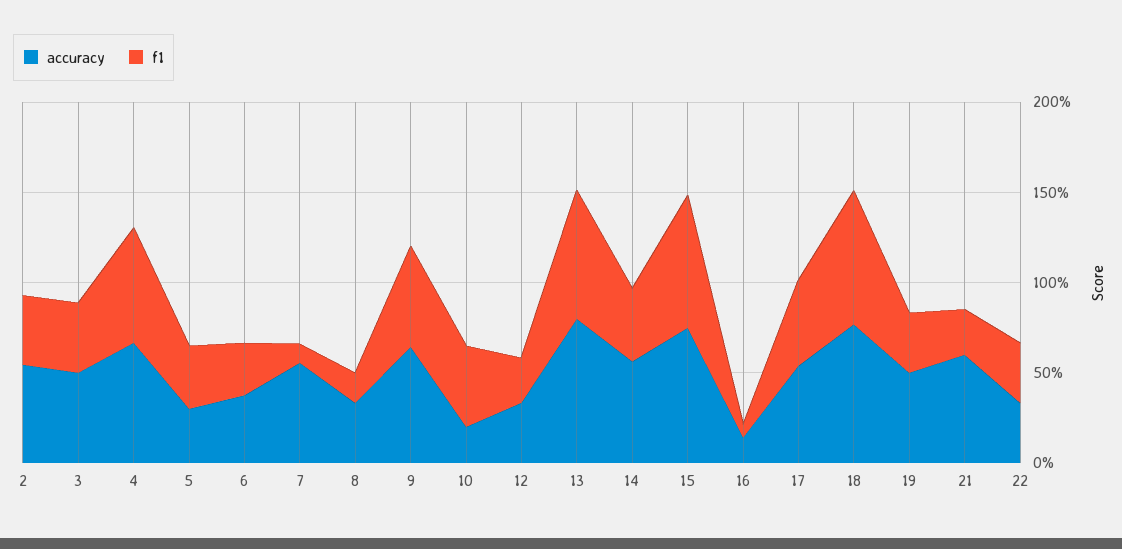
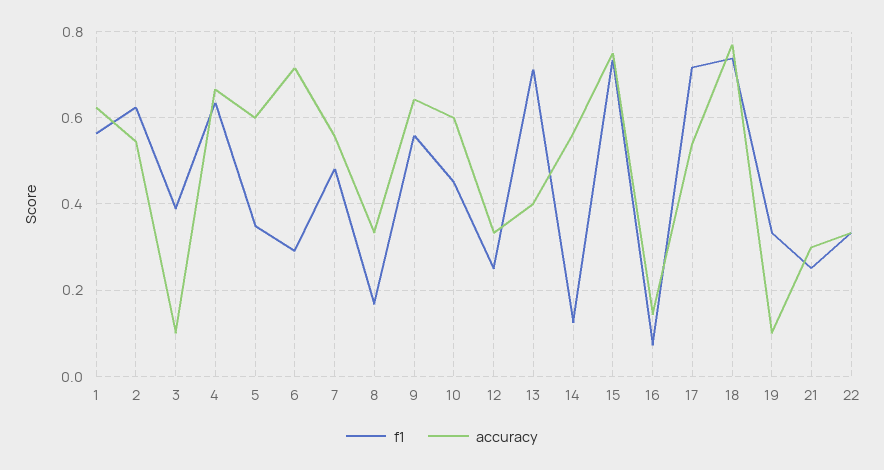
f1, 2: 0.4 -> 0.62
accuracy, 3: 0.5 -> 0.1
accuracy, 5: 0.3 -> 0.6
accuracy, 6: 0.4 -> 0.72
f1, 7: 0.1 -> 0.48
accuracy, 10: 0.2 -> 0.6
accuracy, 13: 0.8 -> 0.4
f1, 14: 0.4 -> 0.12
f1, 17: 0.5 -> 0.72
accuracy, 19: 0.5 -> 0.1
accuracy, 21: 0.6 -> 0.3
f1, 1: none -> 0.56
accuracy, 1: none -> 0.62

